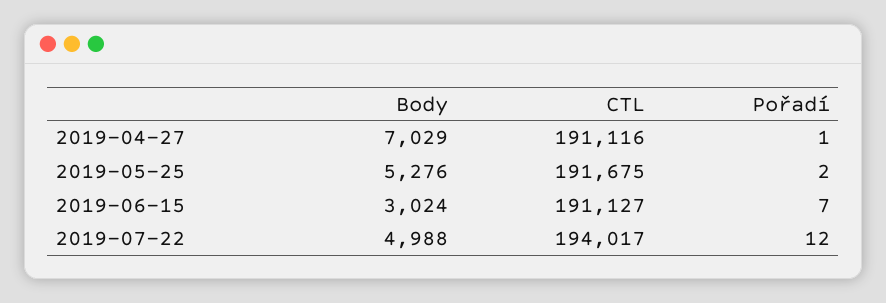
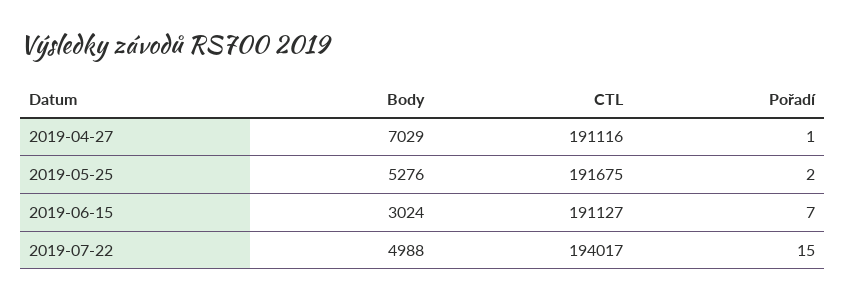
Pořadí, 2019-07-22: 12 -> 15

